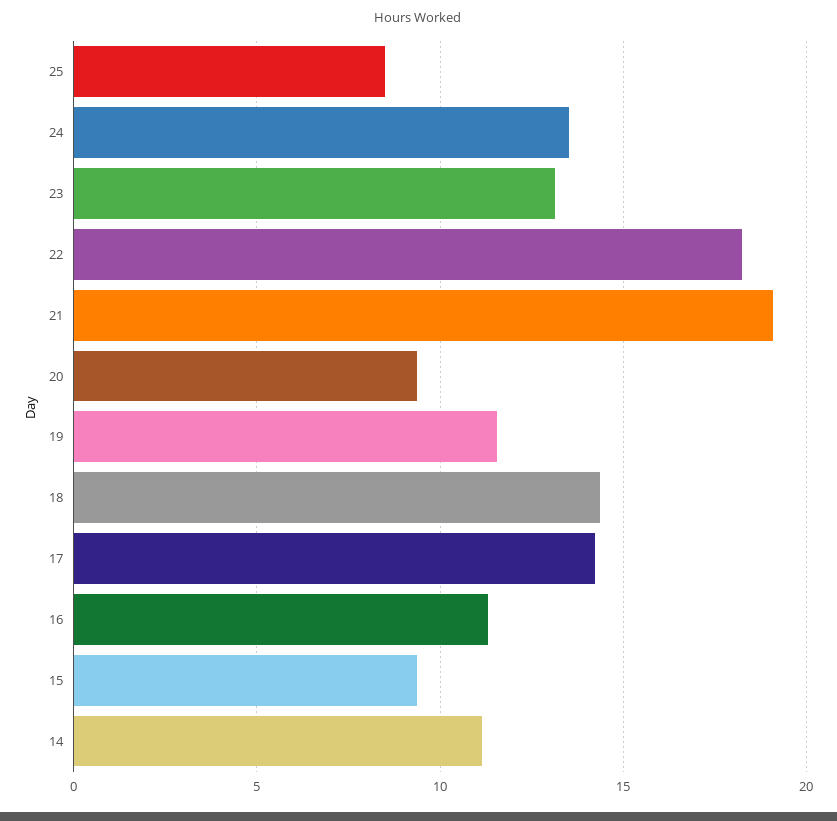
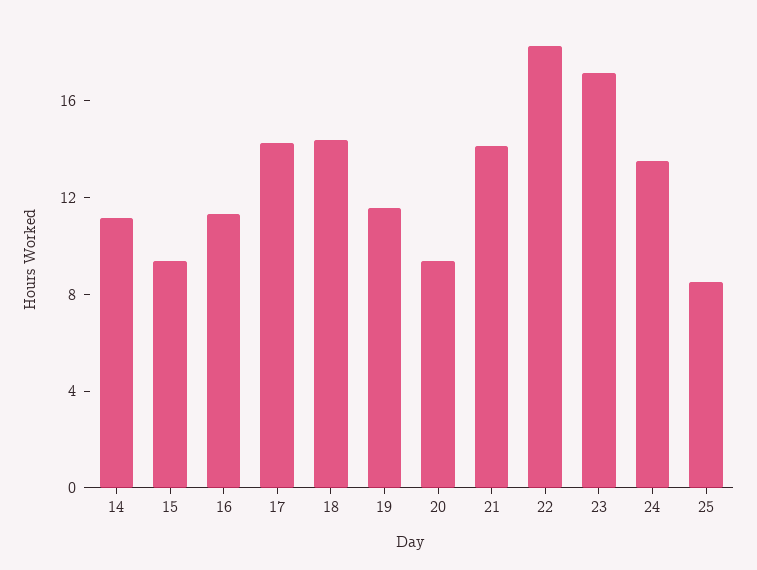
23: 13 -> 17
21: 19 -> 14

